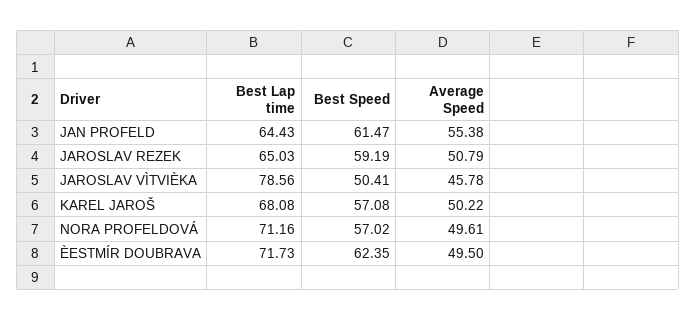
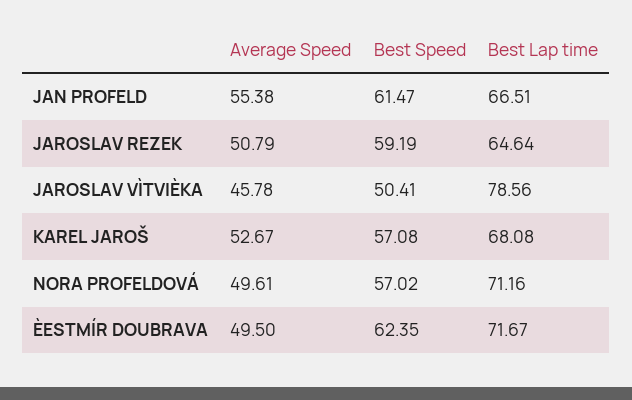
Best Lap time, JAN PROFELD: 64.43 -> 66.51
Best Lap time, JAROSLAV REZEK: 65.03 -> 64.64
Average Speed, KAREL JAROŠ: 50.22 -> 52.67
Best Lap time, ÈESTMÍR DOUBRAVA: 71.73 -> 71.67

